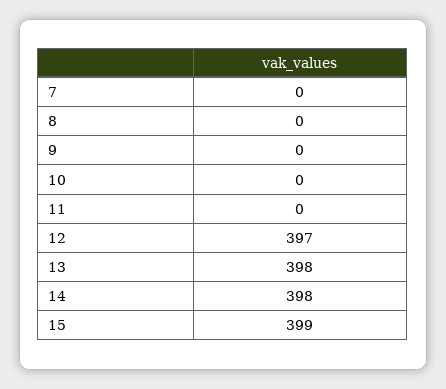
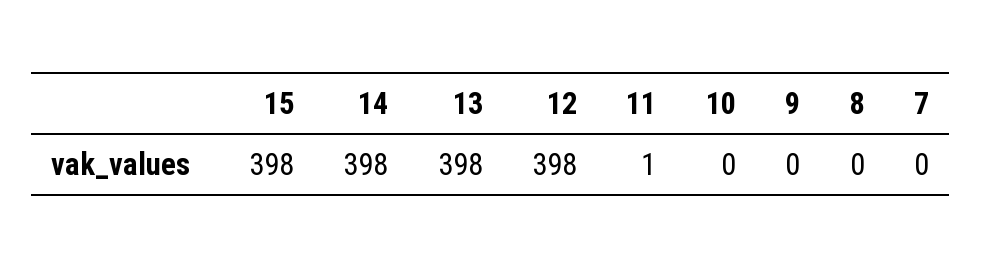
11: 0 -> 1
12: 397 -> 398
15: 399 -> 398

